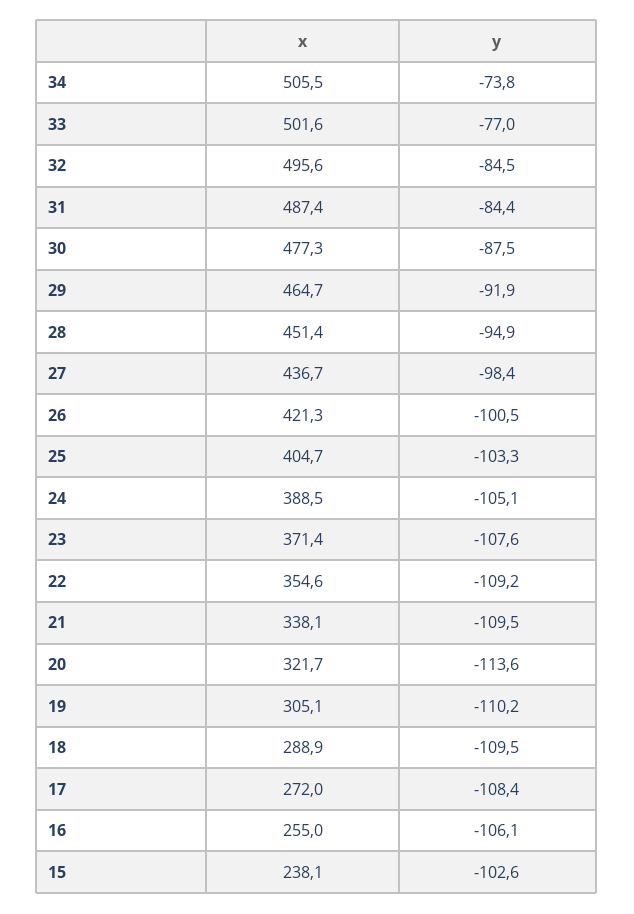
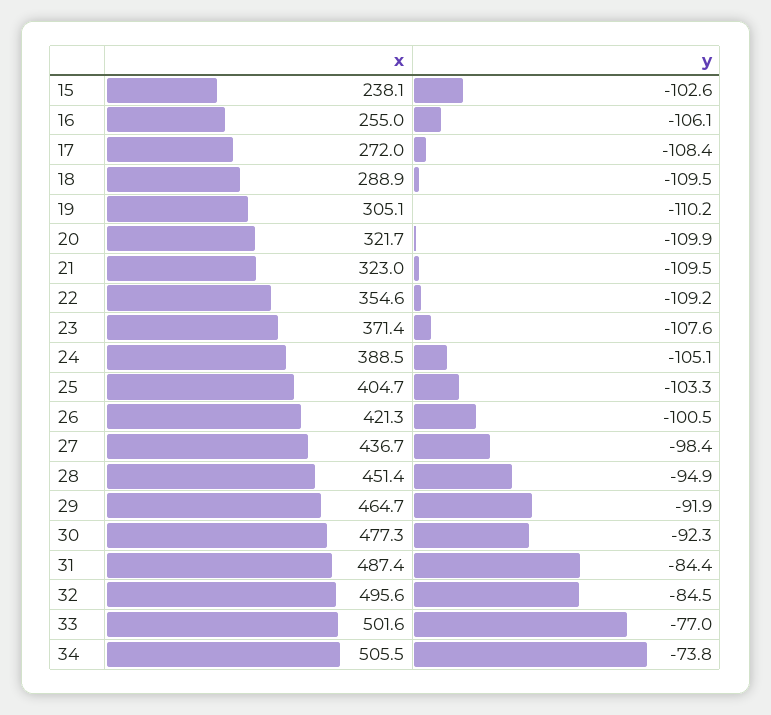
y, 30: -87.5 -> -92.3
x, 21: 338.1 -> 323
y, 20: -113.6 -> -109.9

